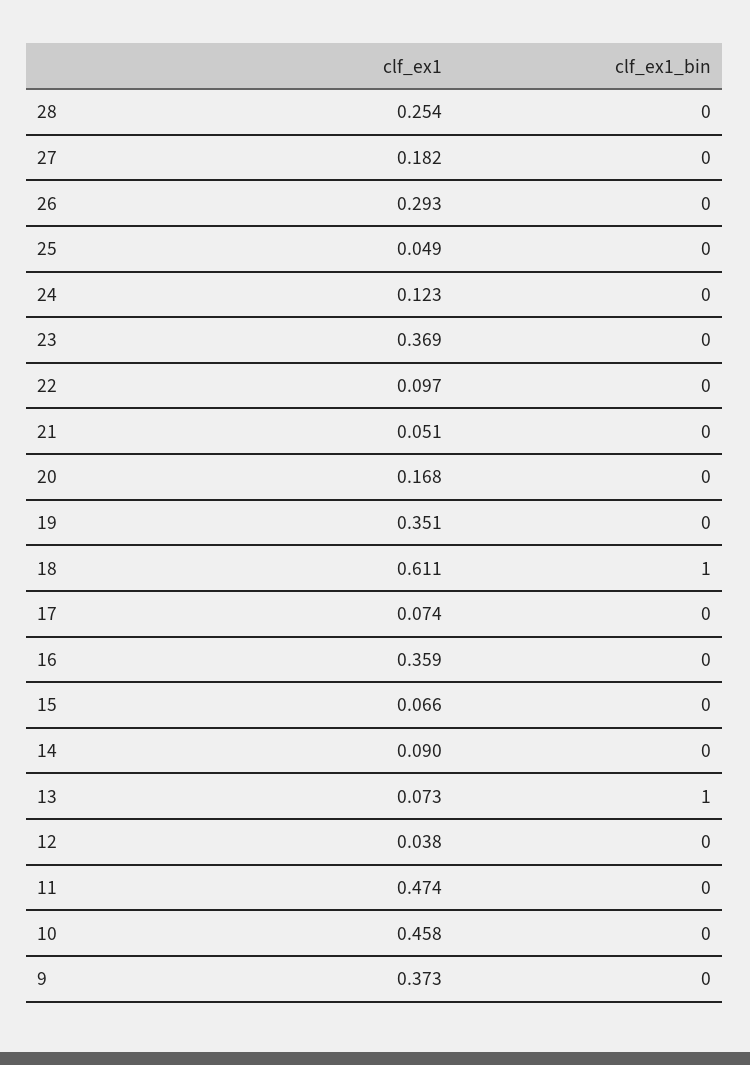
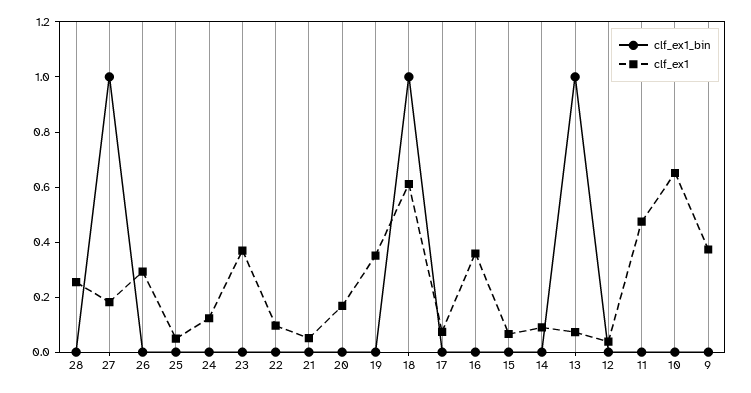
clf_ex1_bin, 27: 0 -> 1
clf_ex1, 10: 0.458 -> 0.65

